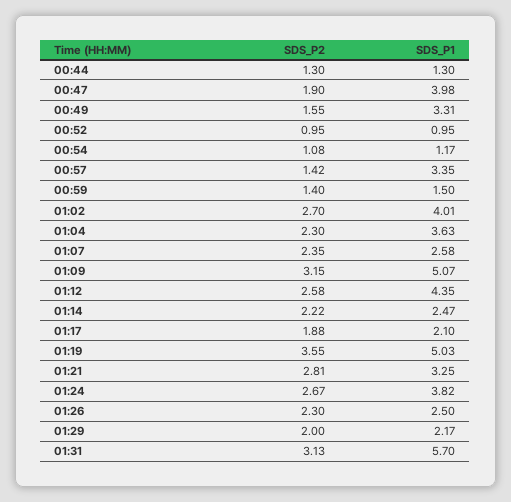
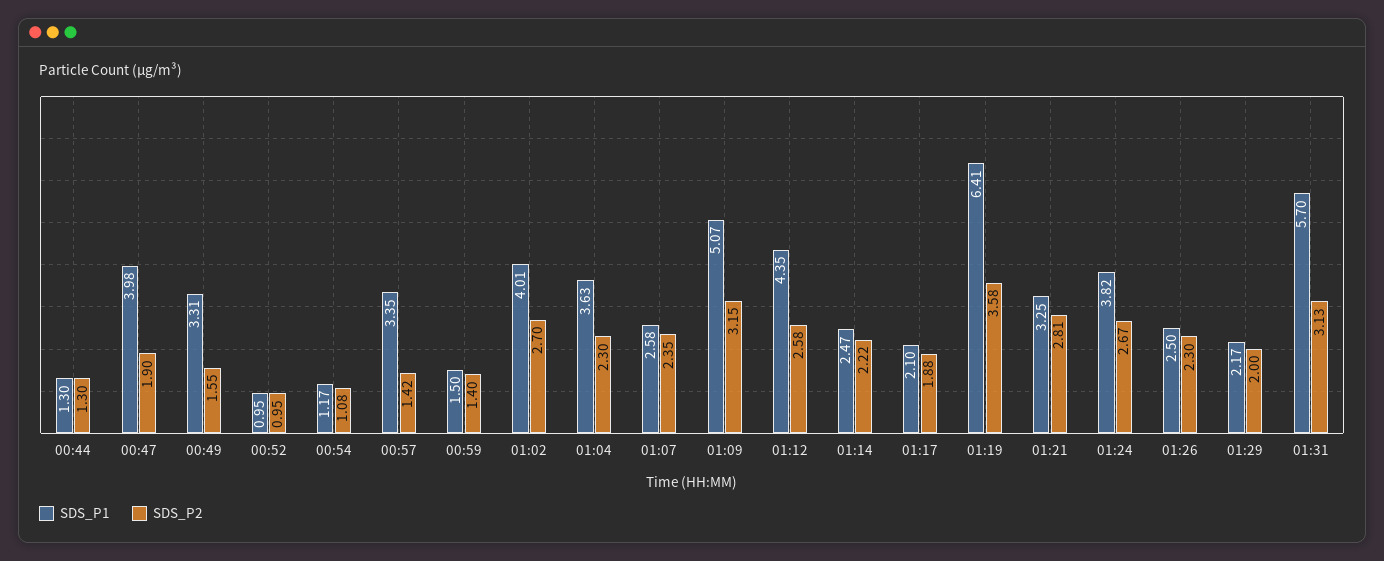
SDS_P2, 01:19: 3.55 -> 3.58
SDS_P1, 01:19: 5.03 -> 6.41

